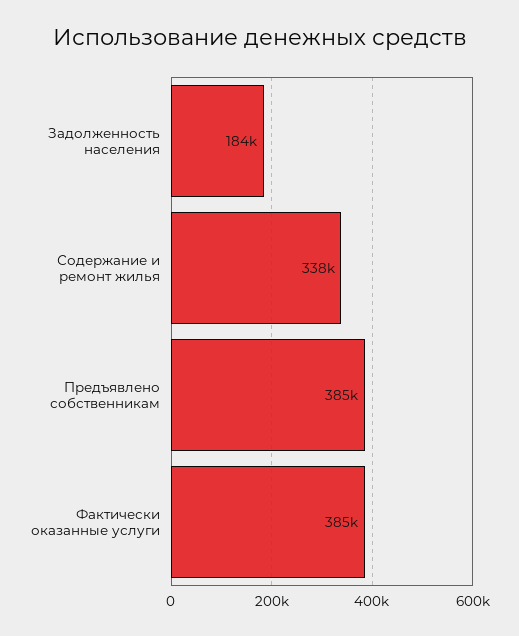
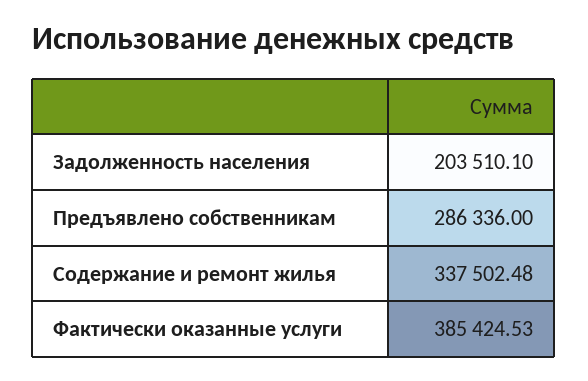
Задолженность населения: 184000 -> 203510.1
Предъявлено собственникам: 385000 -> 286336

